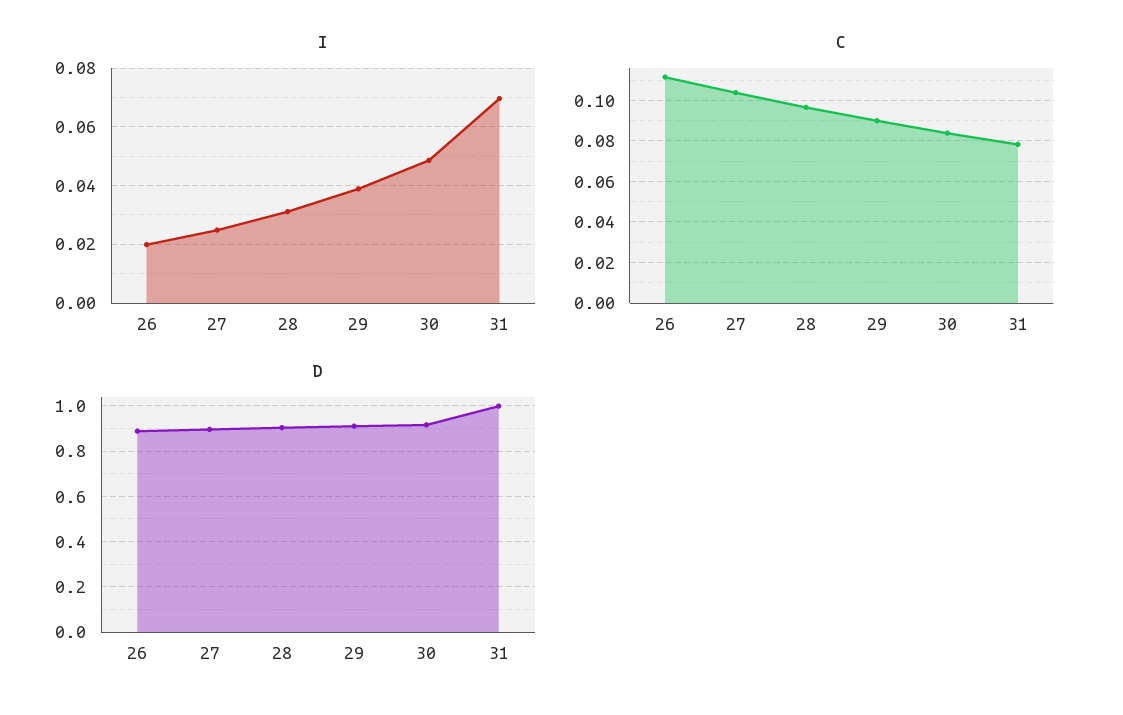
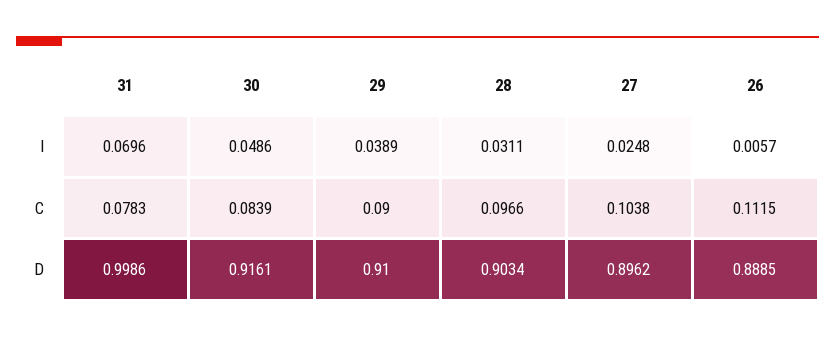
I, 26: 0.02 -> 0.0057

